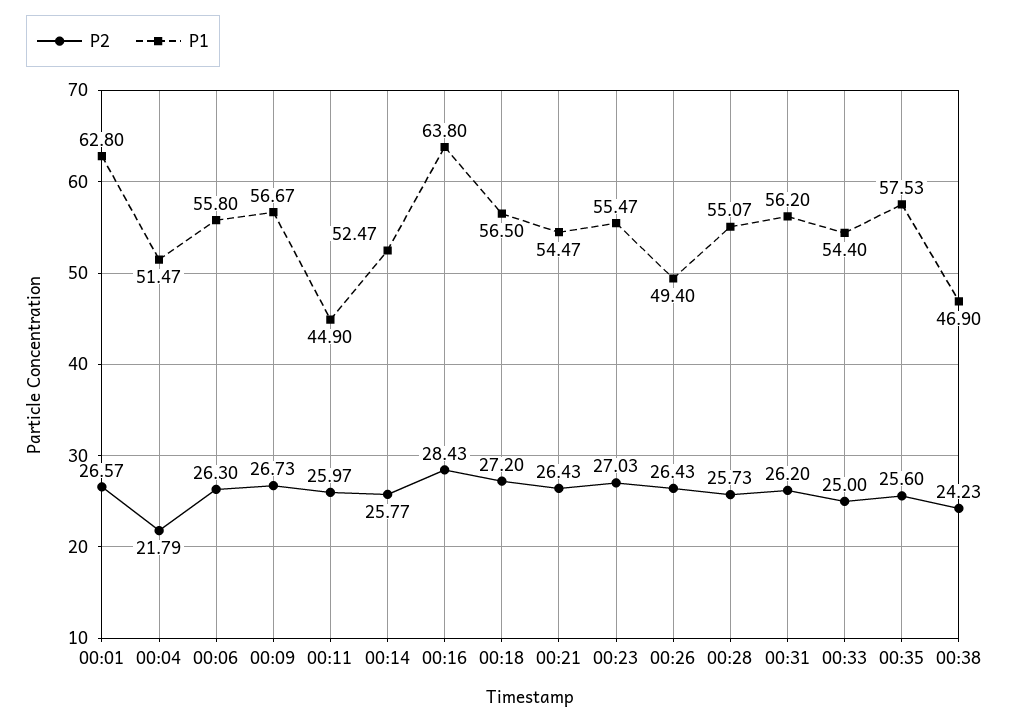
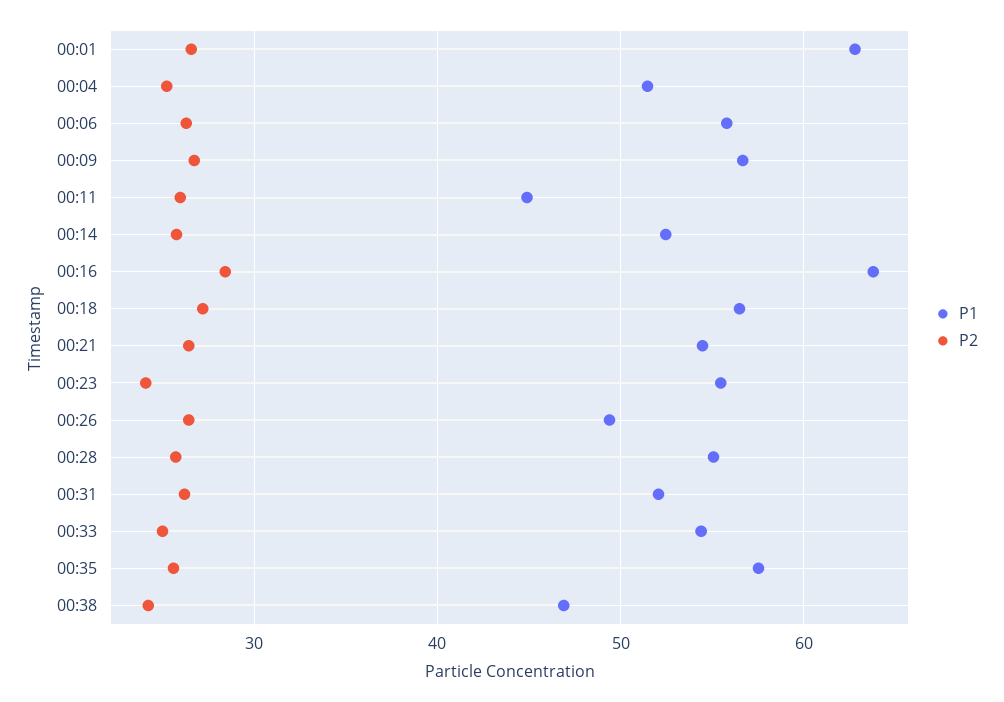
P2, 00:04: 21.79 -> 25
P2, 00:23: 27.03 -> 24
P1, 00:31: 56.2 -> 52

